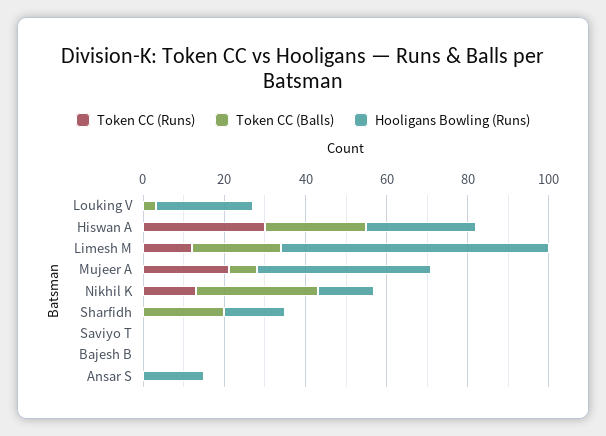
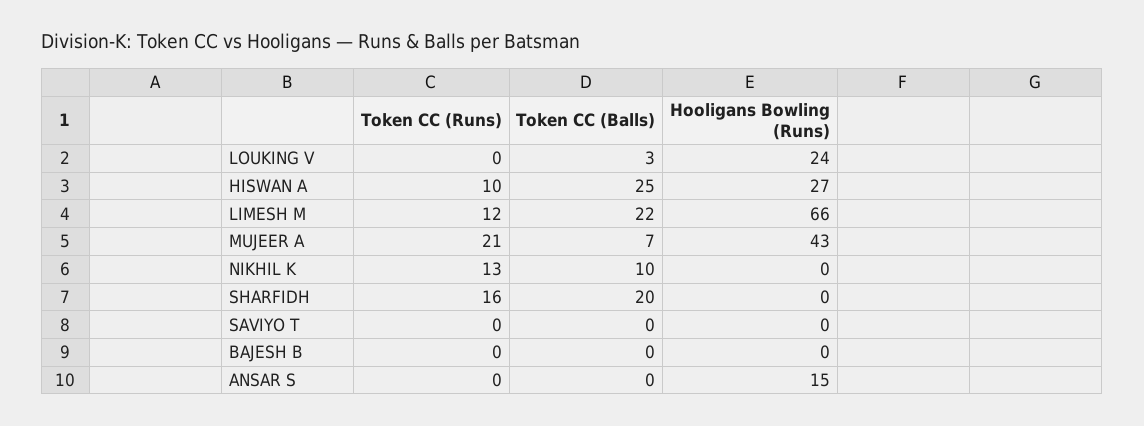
Token CC (Runs), Hiswan A: 30 -> 10
Token CC (Balls), Nikhil K: 30 -> 10
Hooligans Bowling (Runs), Nikhil K: 15 -> 0
Token CC (Runs), Sharfidh: 0 -> 16
Hooligans Bowling (Runs), Sharfidh: 15 -> 0

